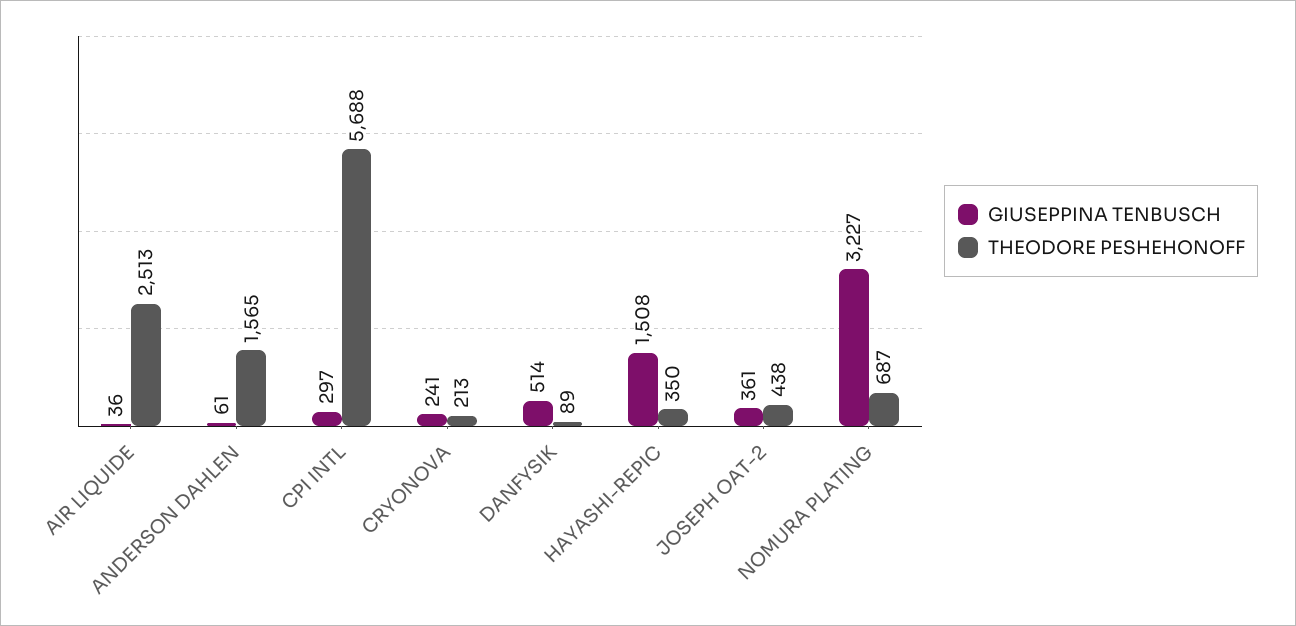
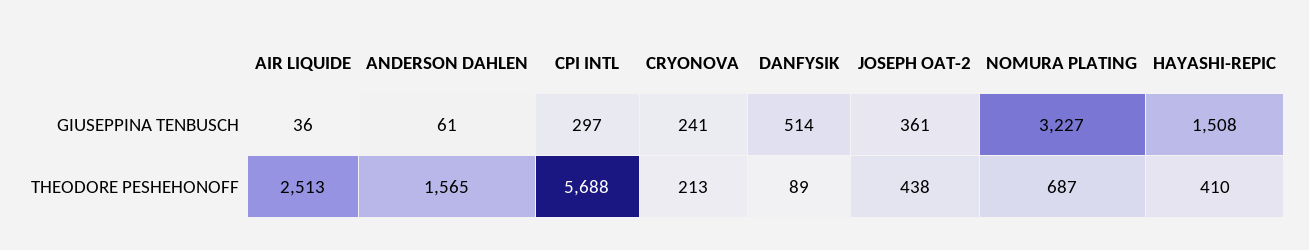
THEODORE PESHEHONOFF, HAYASHI-REPIC: 350 -> 410

